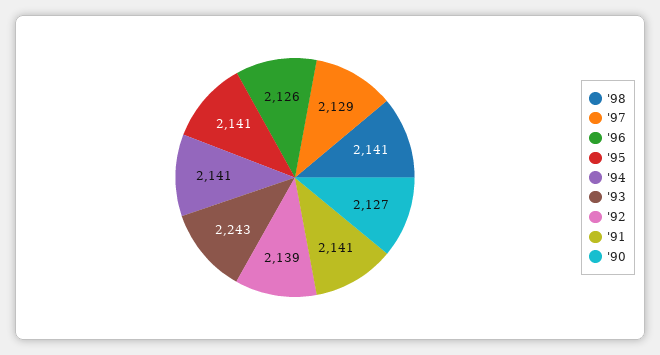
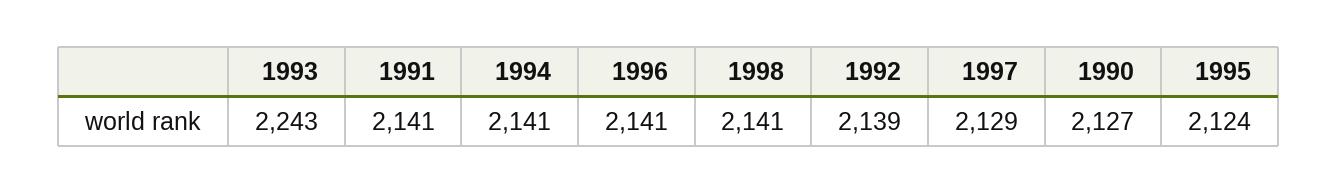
'96: 2126 -> 2141
'95: 2141 -> 2124

